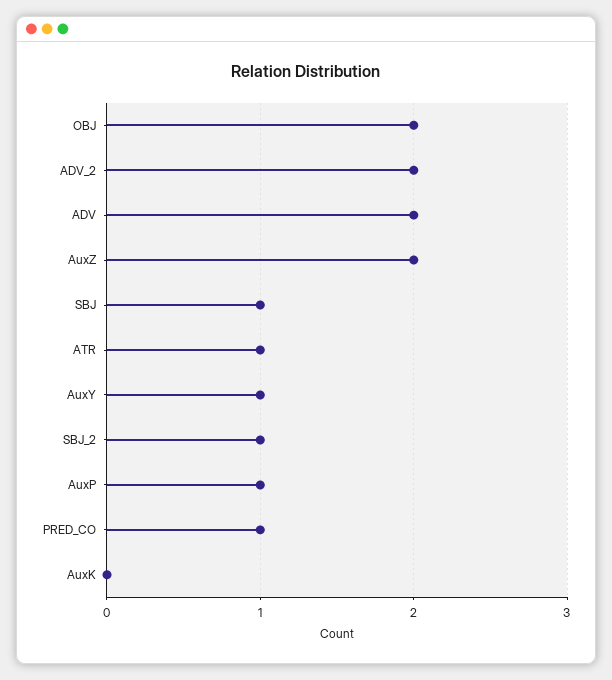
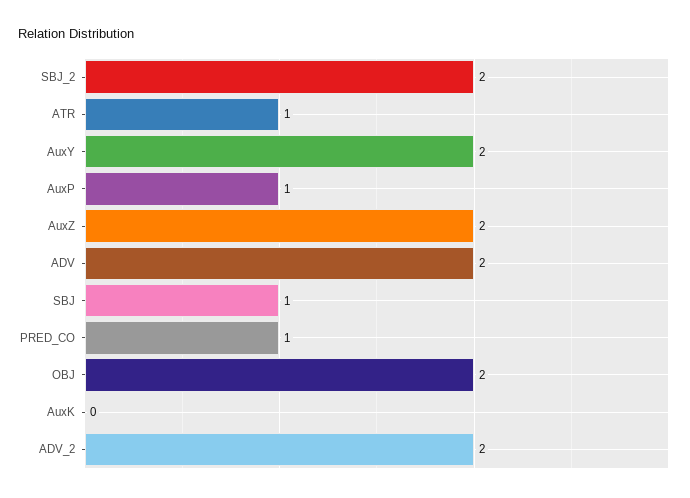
AuxY: 1 -> 2
SBJ_2: 1 -> 2

